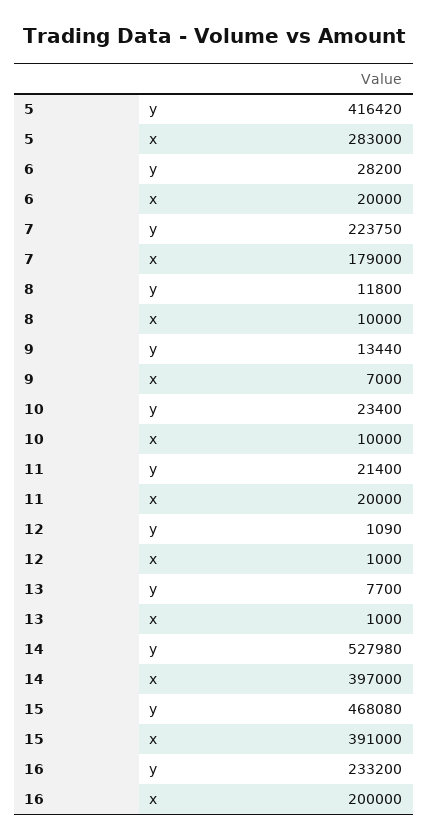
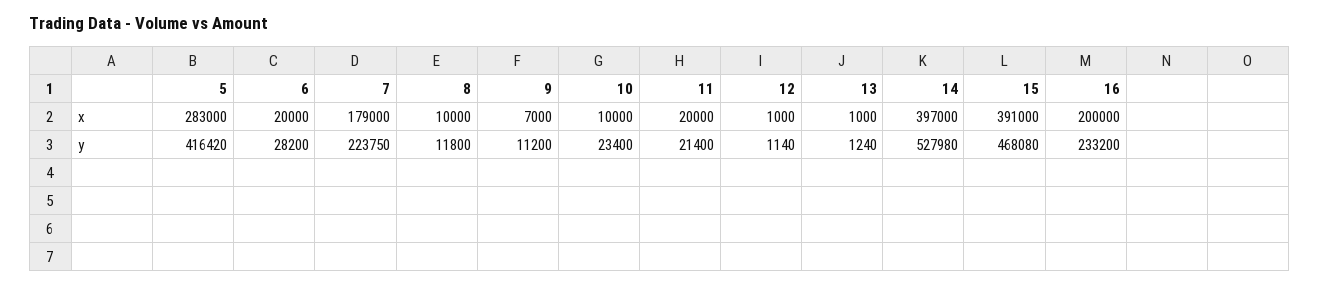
9, y: 13440 -> 11200
12, y: 1090 -> 1140
13, y: 7700 -> 1240

